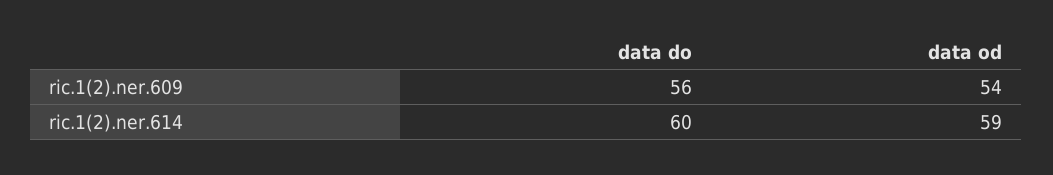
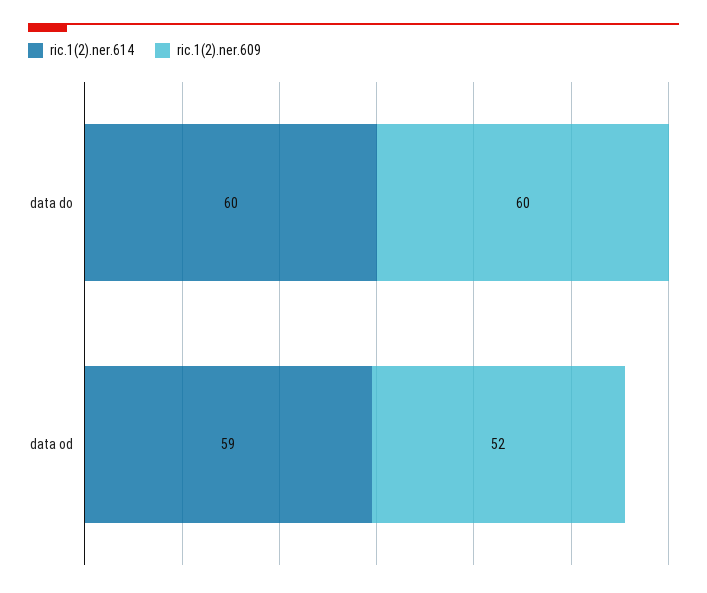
ric.1(2).ner.609, data do: 56 -> 60
ric.1(2).ner.609, data od: 54 -> 52

